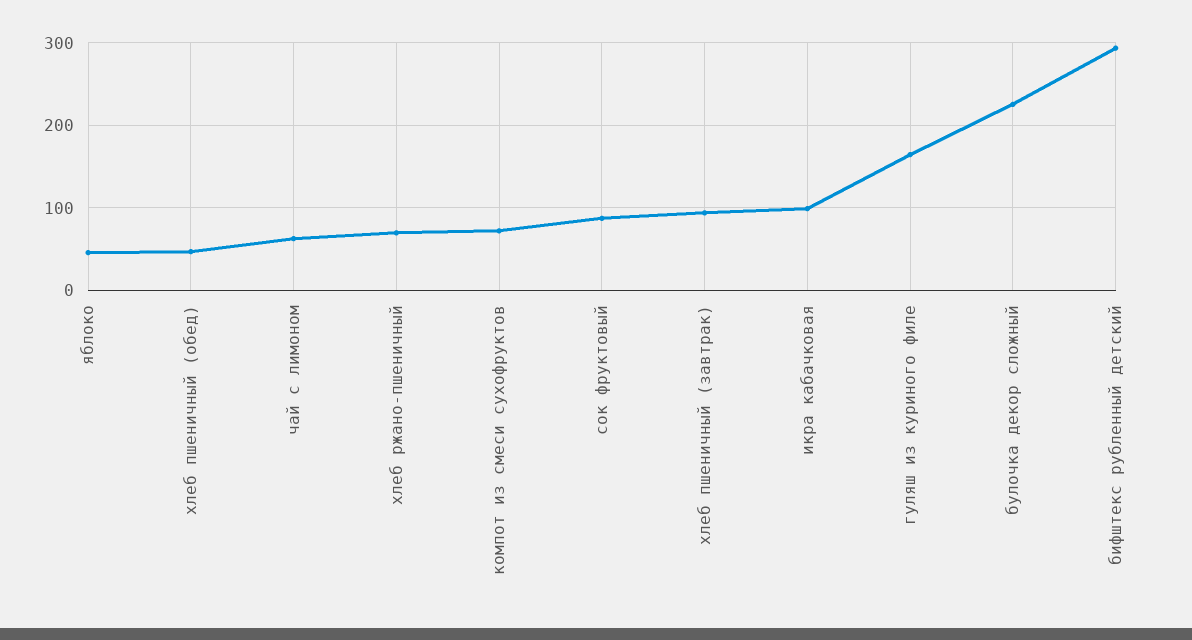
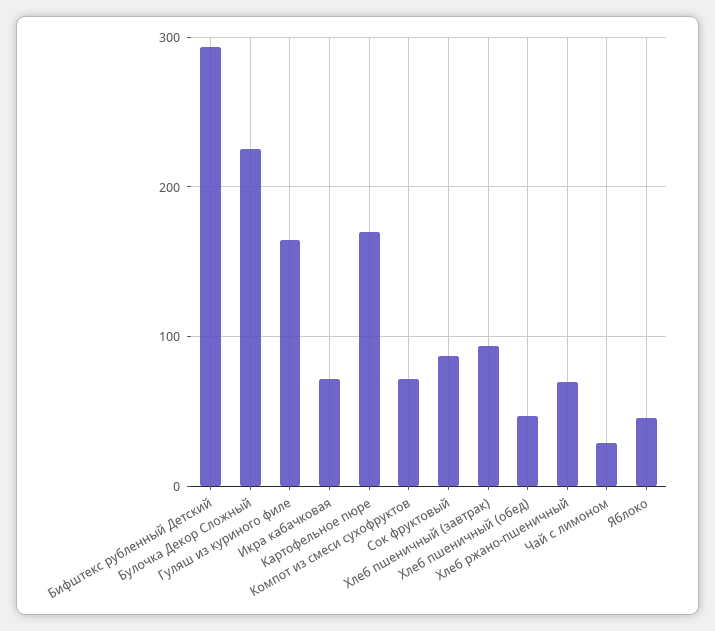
чай с лимоном: 60 -> 30
икра кабачковая: 100 -> 70
Картофельное пюре: none -> 170

